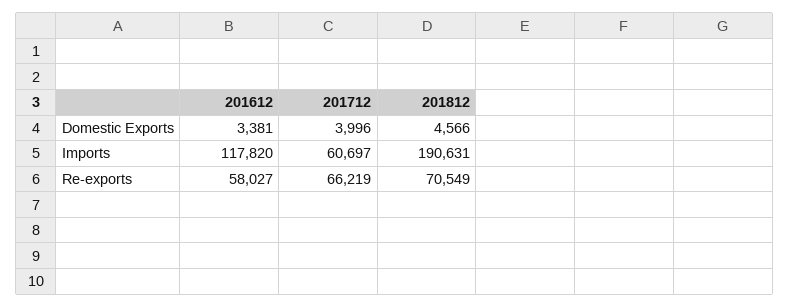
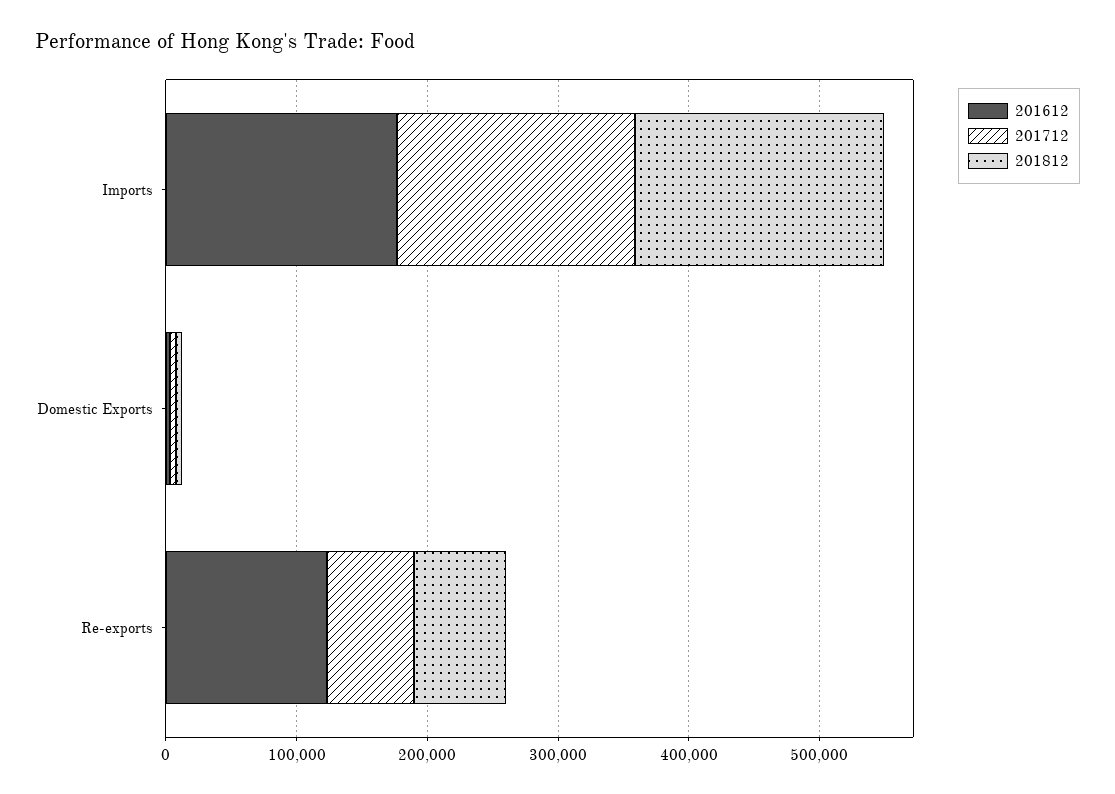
201612, Imports: 117820 -> 180000
201712, Imports: 60697 -> 180000
201612, Re-exports: 58027 -> 120000

